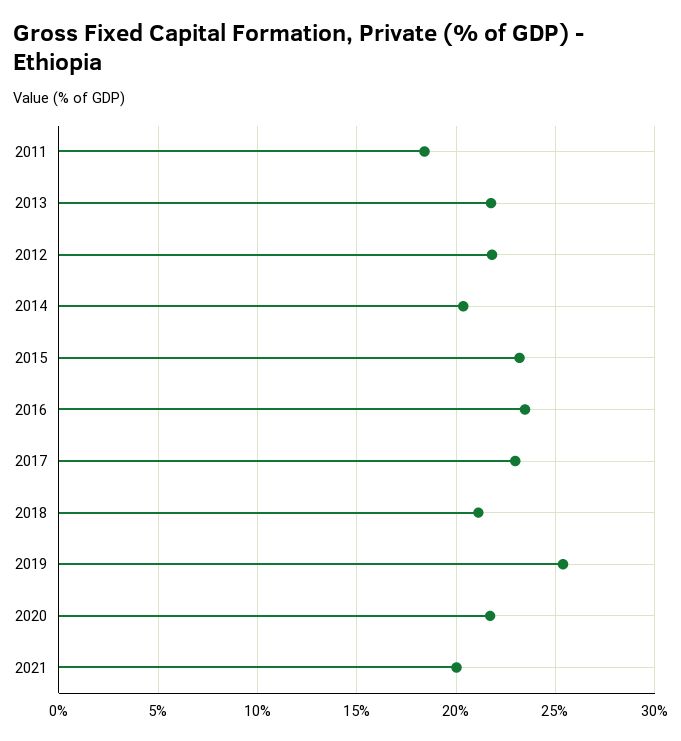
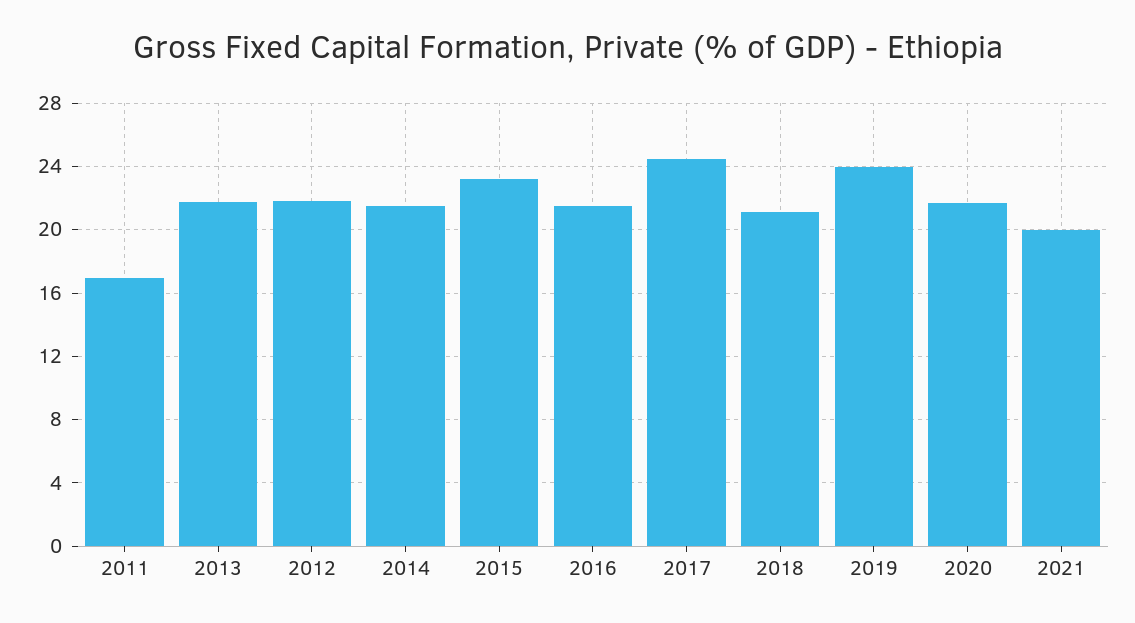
2011: 18.5 -> 17
2014: 20.5 -> 21.5
2016: 23.5 -> 21.5
2017: 23 -> 24.5
2019: 25.5 -> 24

